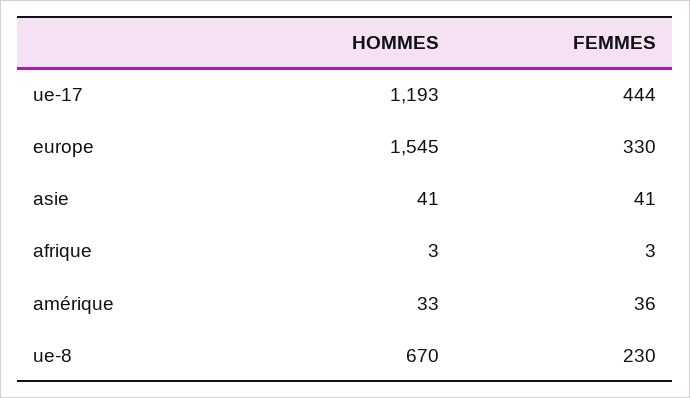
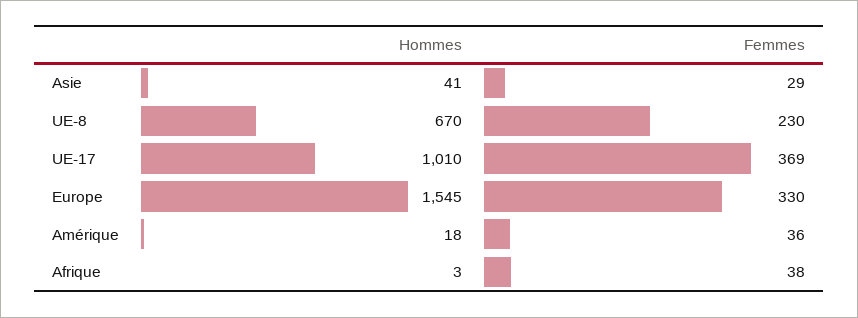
HOMMES, ue-17: 1193 -> 1010
FEMMES, ue-17: 444 -> 369
FEMMES, asie: 41 -> 29
FEMMES, afrique: 3 -> 38
HOMMES, amérique: 33 -> 18

